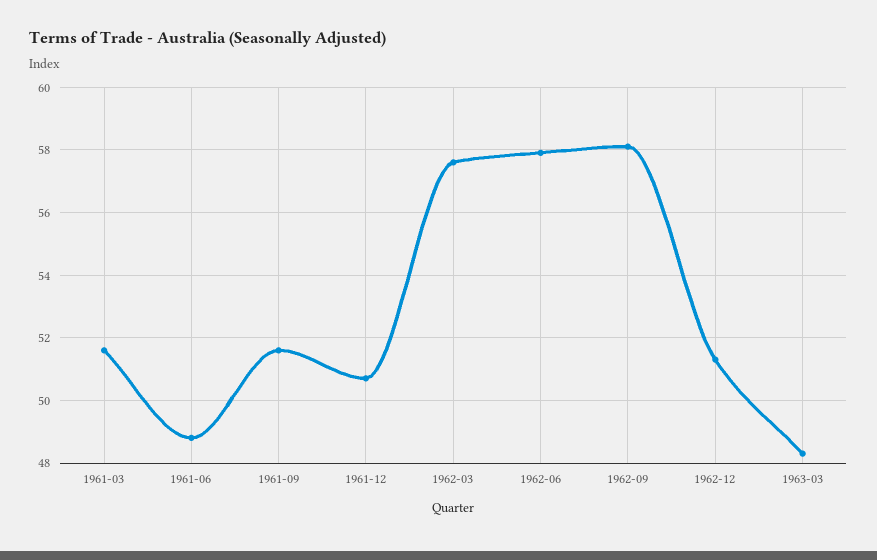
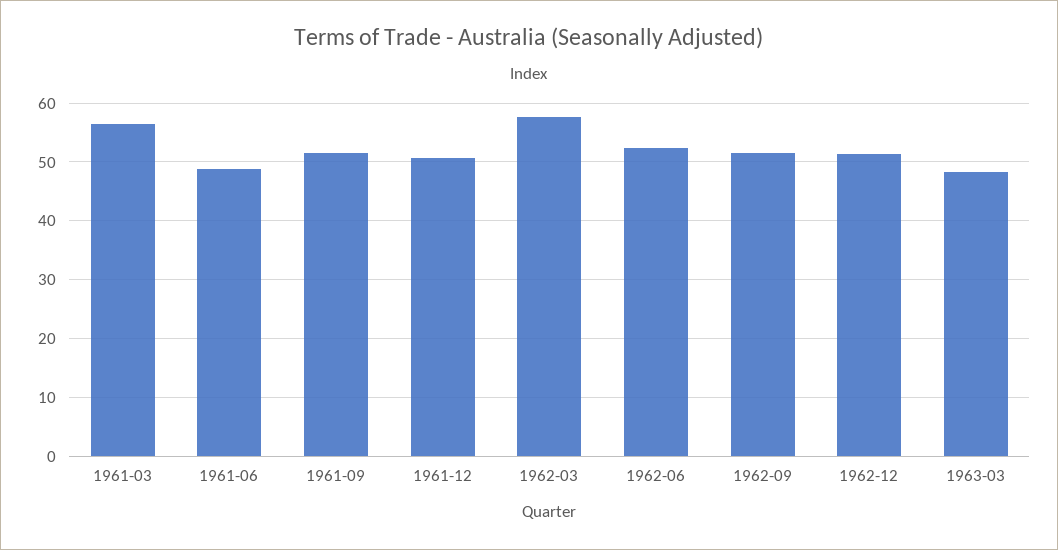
1961-03: 51.5 -> 56
1962-06: 58 -> 52
1962-09: 58 -> 52

